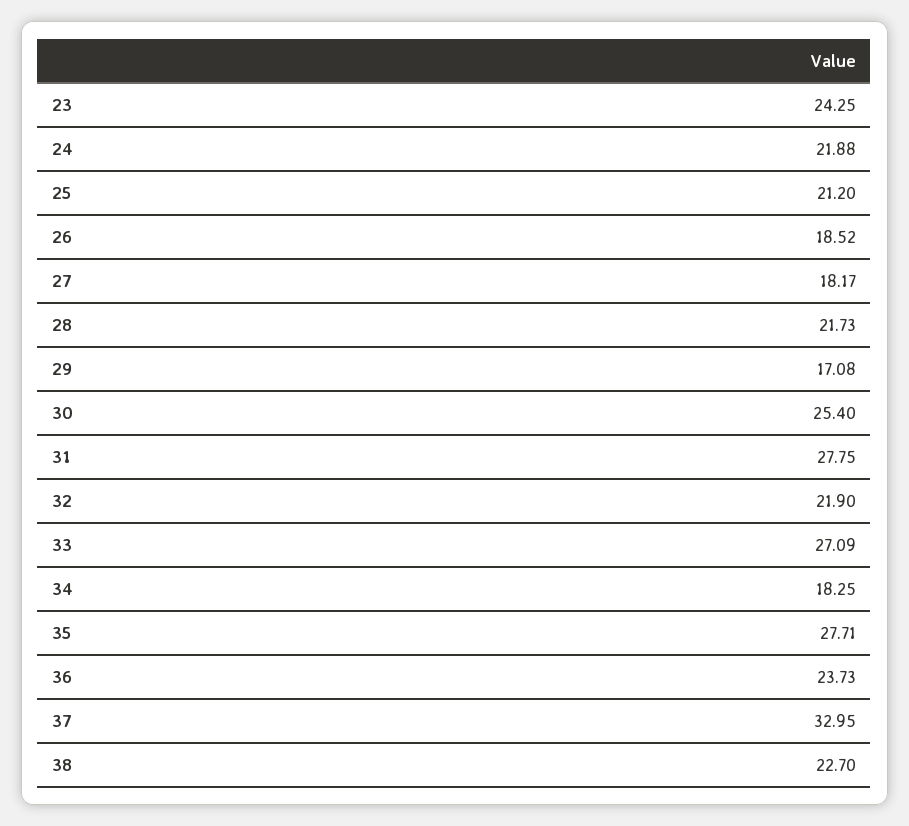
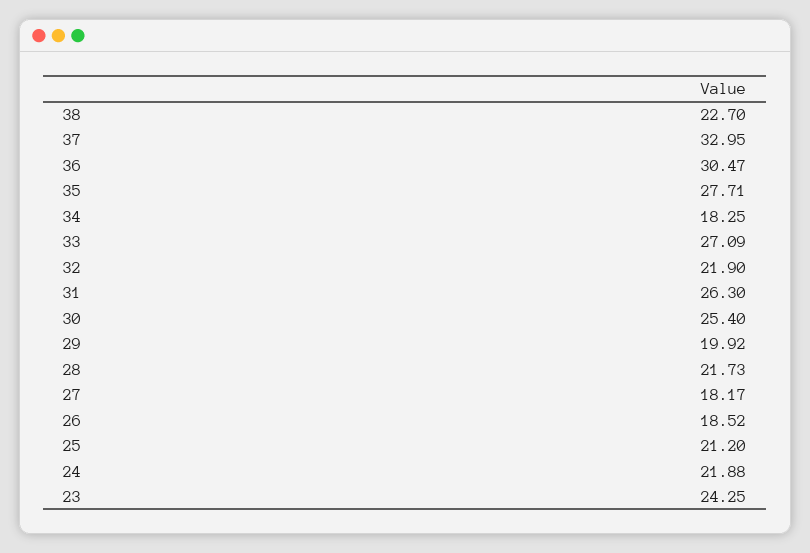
29: 17.08 -> 19.92
31: 27.75 -> 26.3
36: 23.73 -> 30.47

